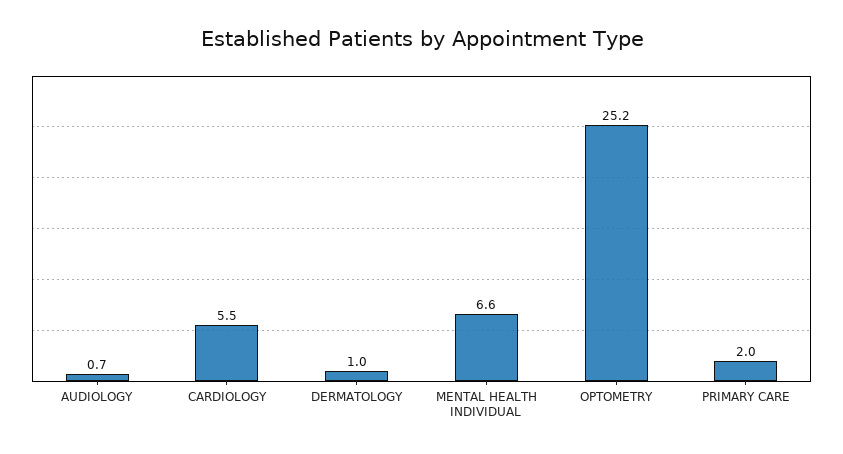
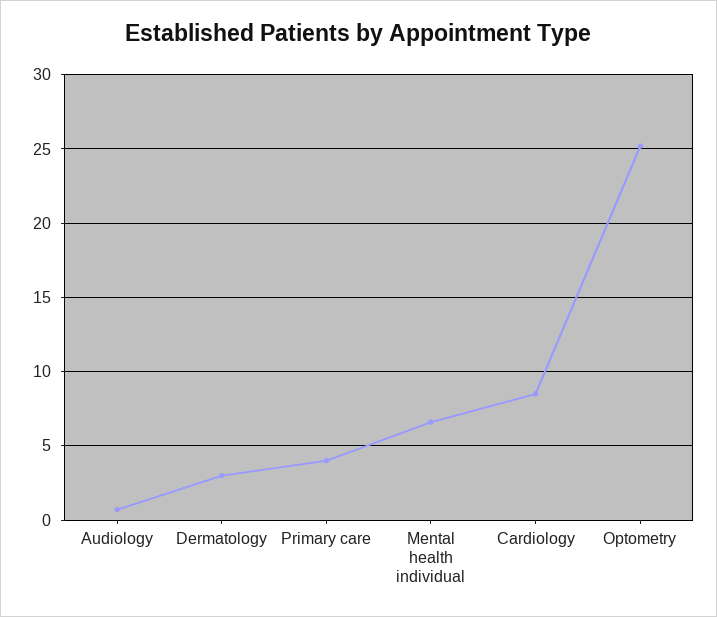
CARDIOLOGY: 5.5 -> 8.5
DERMATOLOGY: 1 -> 3
PRIMARY CARE: 2 -> 4

